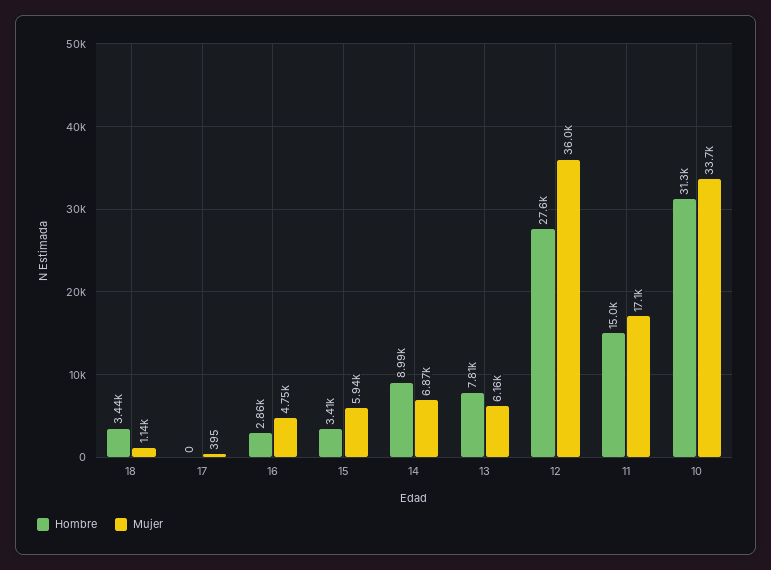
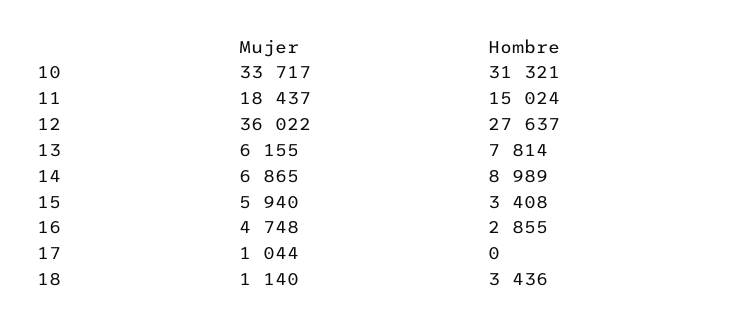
Mujer, 17: 395 -> 1044
Mujer, 11: 17100 -> 18437

